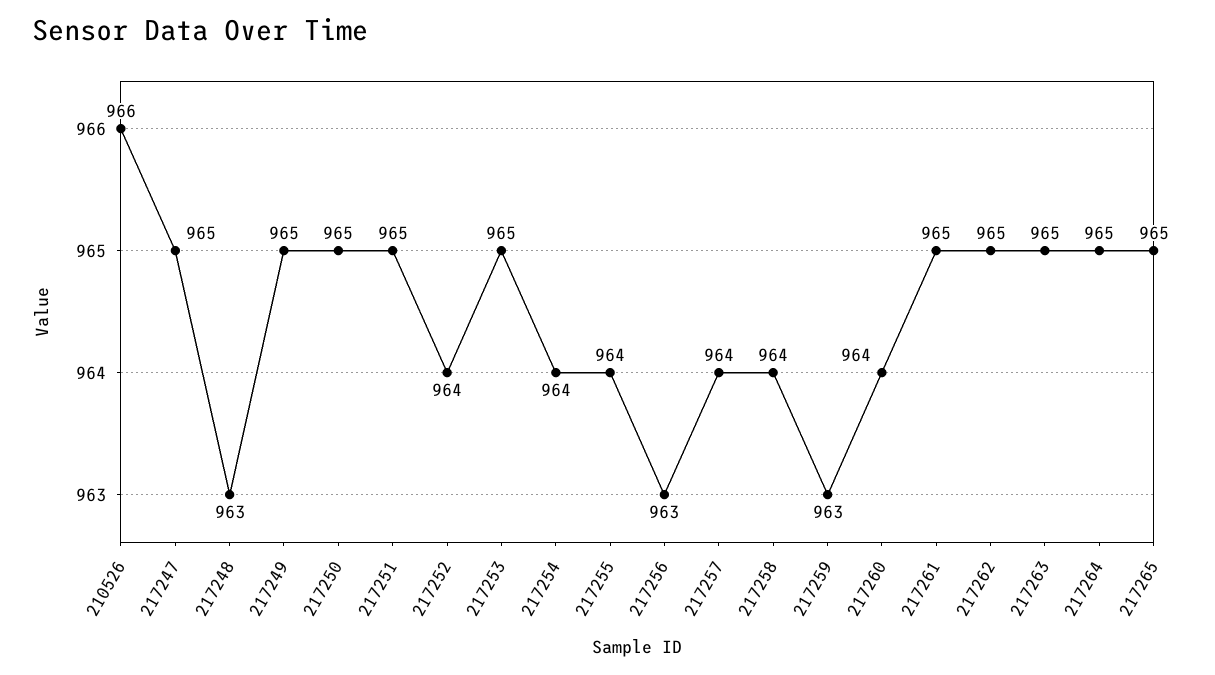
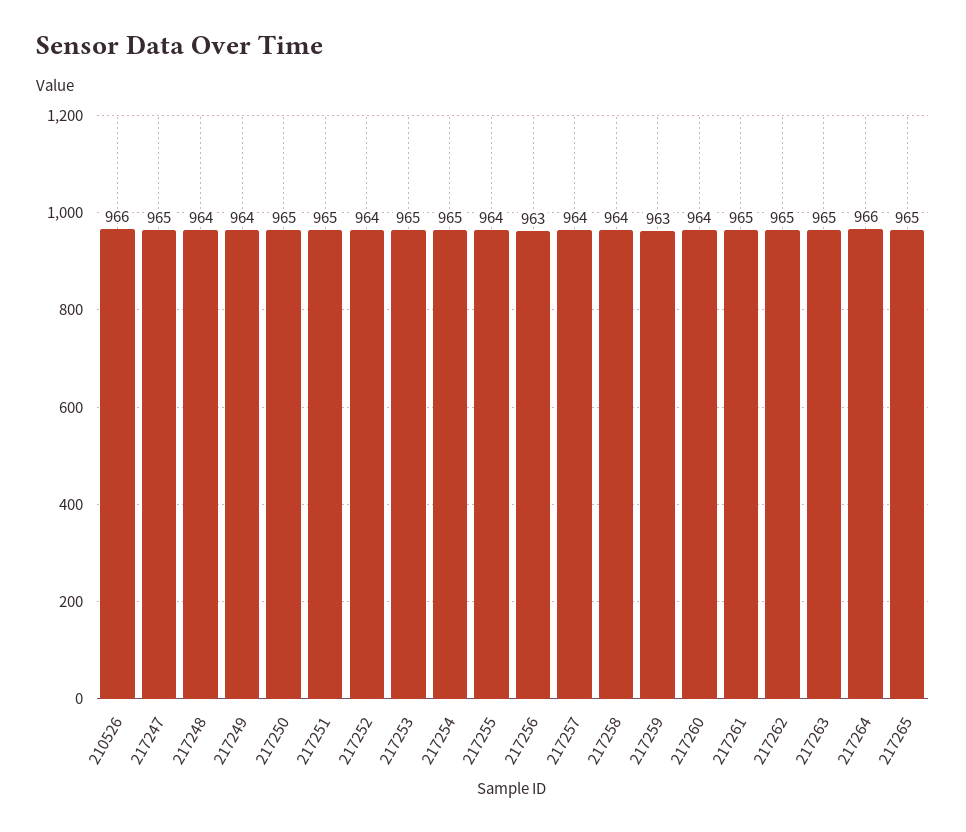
217248: 963 -> 964
217249: 965 -> 964
217254: 964 -> 965
217264: 965 -> 966

